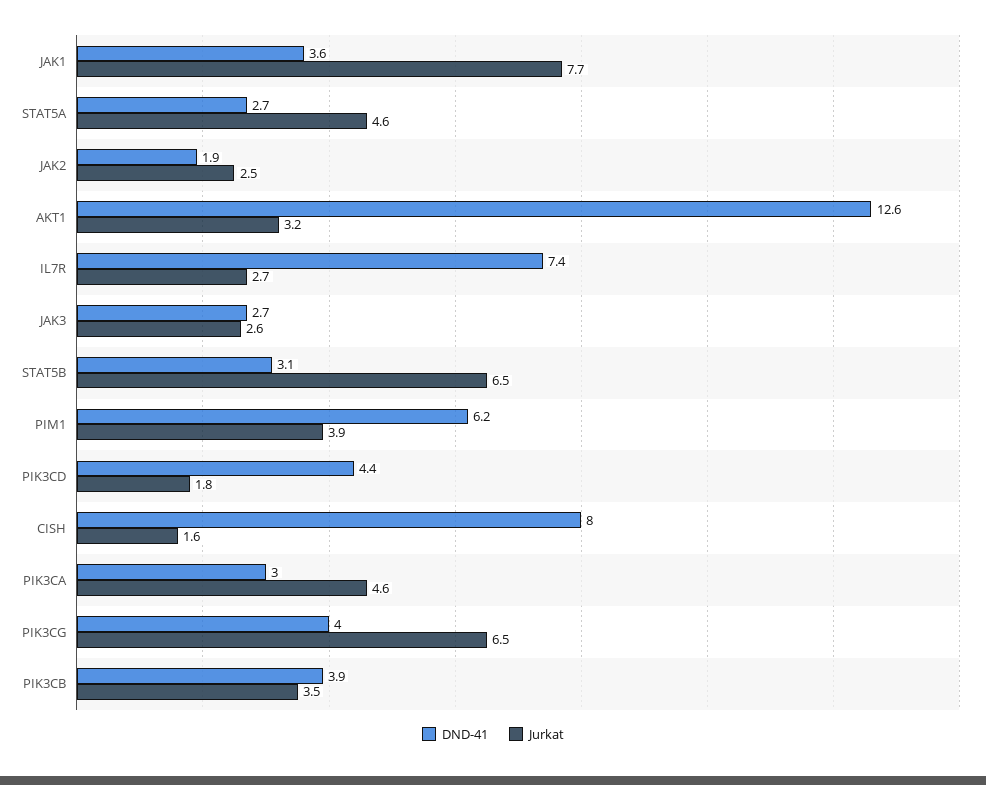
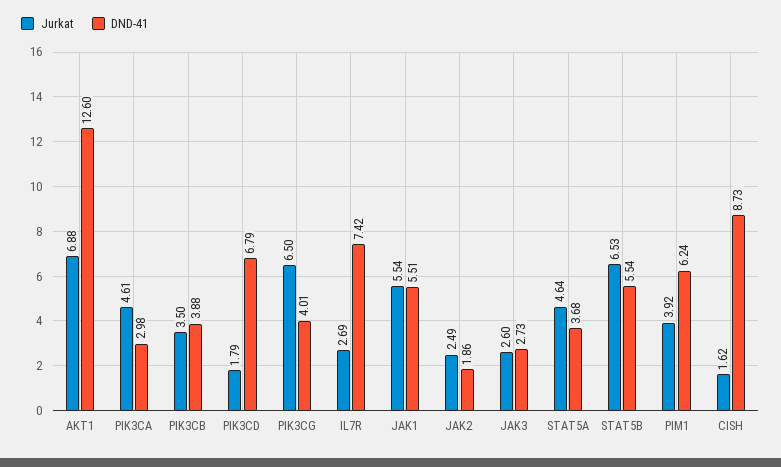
DND-41, JAK1: 3.6 -> 5.51
Jurkat, JAK1: 7.7 -> 5.54
DND-41, STAT5A: 2.7 -> 3.68
Jurkat, AKT1: 3.2 -> 6.88
DND-41, STAT5B: 3.1 -> 5.54
DND-41, PIK3CD: 4.4 -> 6.79
DND-41, CISH: 8 -> 8.73

